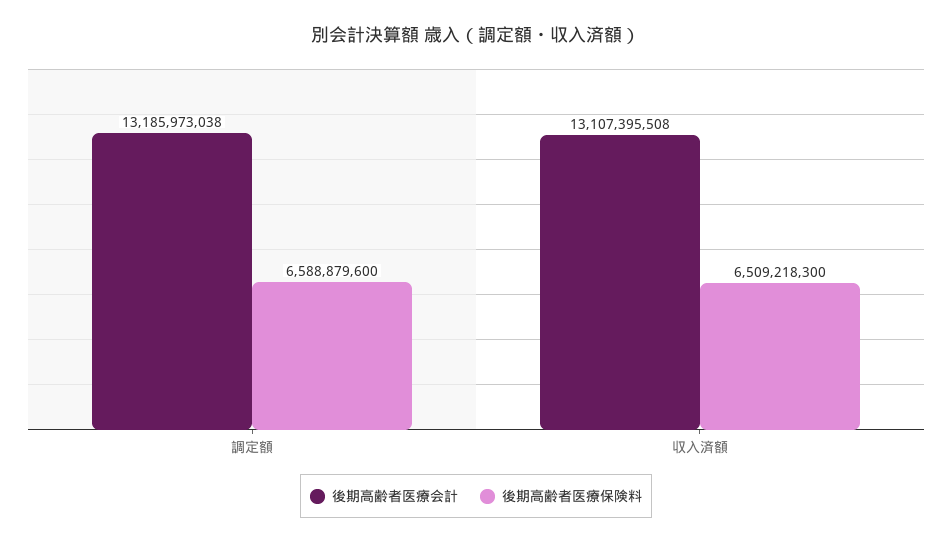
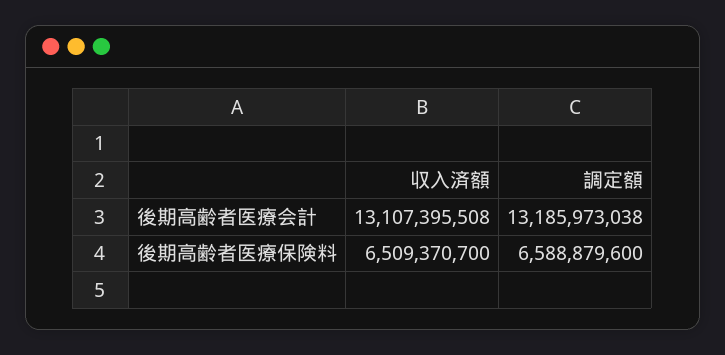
後期高齢者医療保険料, 収入済額: 6509218300 -> 6509370700

